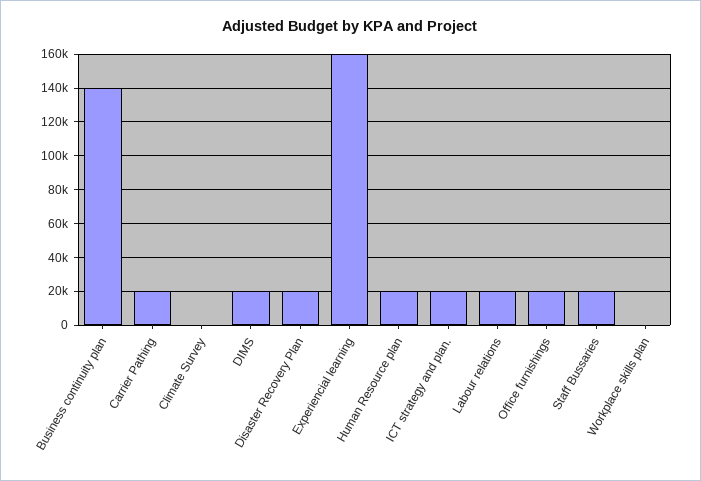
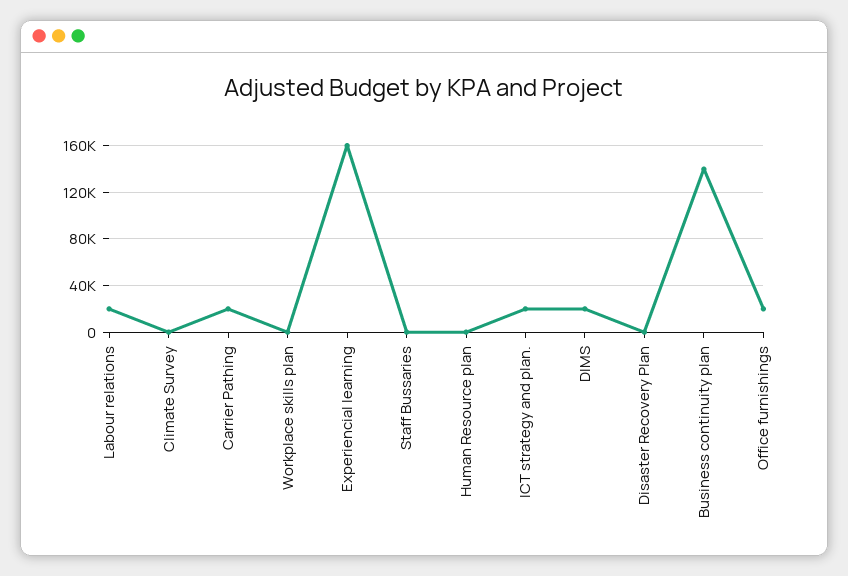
Disaster Recovery Plan: 20000 -> 0
Human Resource plan: 20000 -> 0
Staff Bussaries: 20000 -> 0

